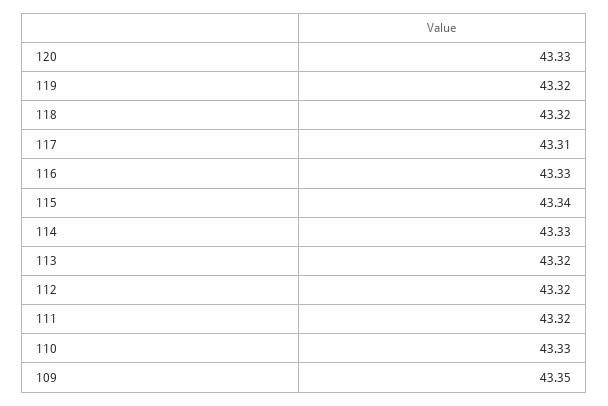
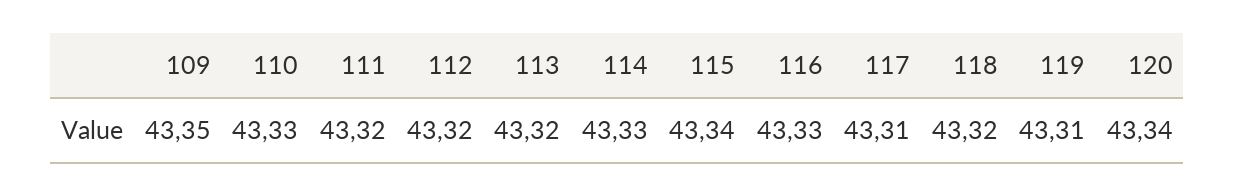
120: 43.33 -> 43.34
119: 43.32 -> 43.31

